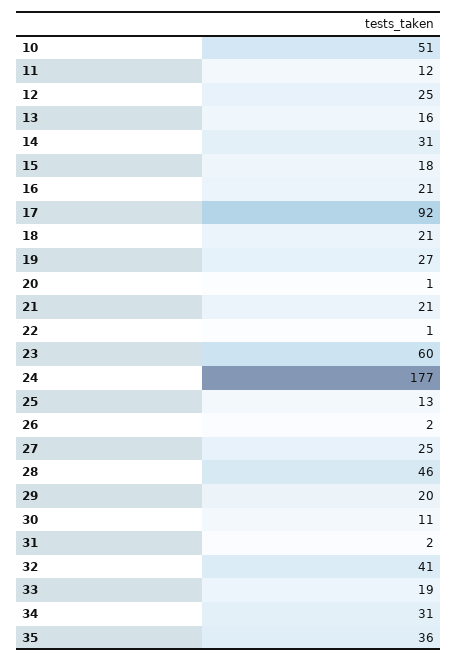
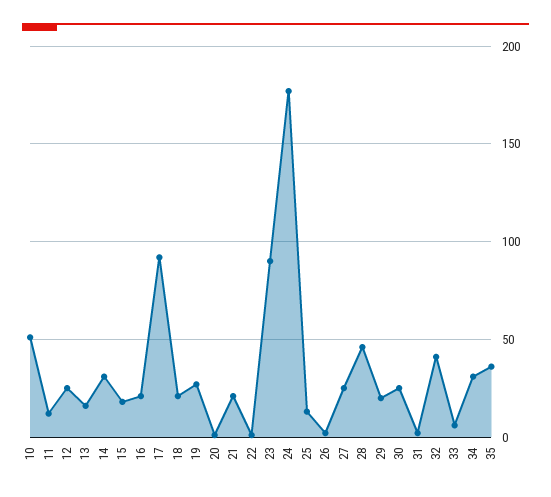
23: 60 -> 90
30: 11 -> 25
33: 19 -> 5

